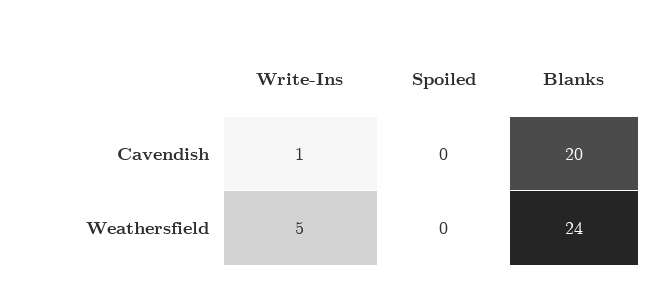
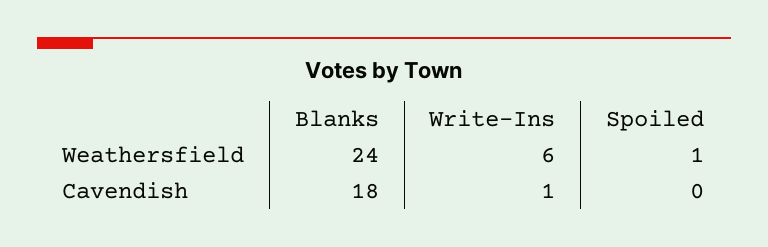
Blanks, Cavendish: 20 -> 18
Write-Ins, Weathersfield: 5 -> 6
Spoiled, Weathersfield: 0 -> 1

